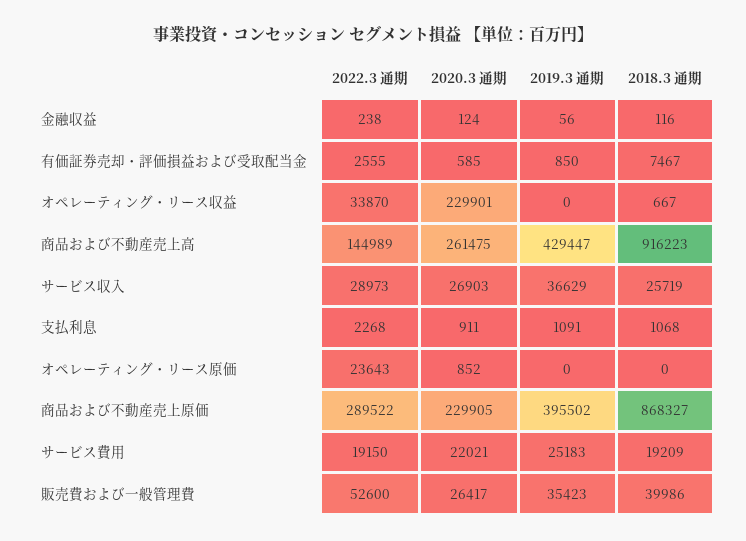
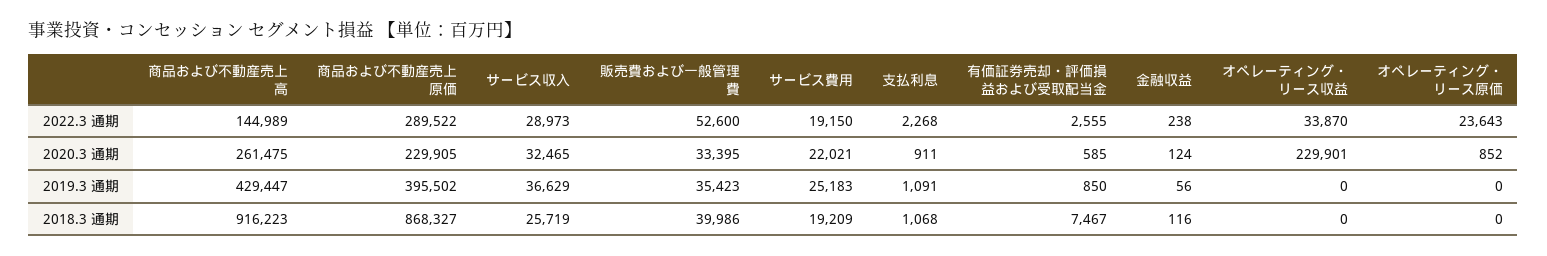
2018.3 通期, オペレーティング・リース収益: 667 -> 0
2020.3 通期, サービス収入: 26903 -> 32465
2020.3 通期, 販売費および一般管理費: 26417 -> 33395

